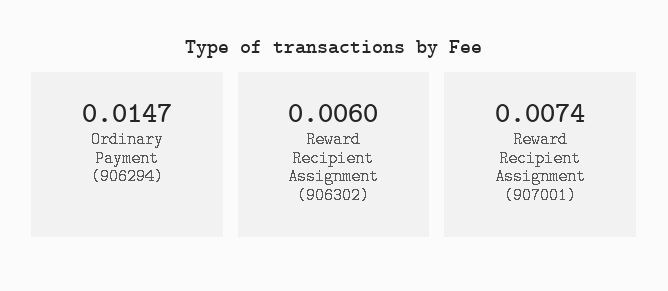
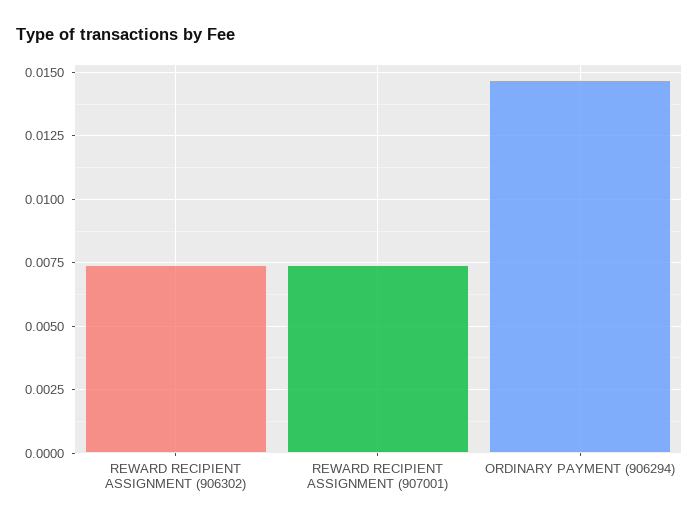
Reward Recipient Assignment (906302): 0.006 -> 0.0075

